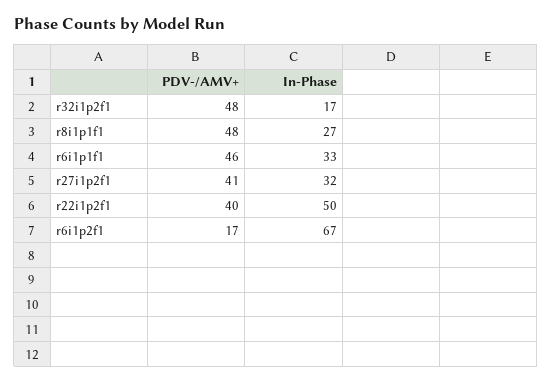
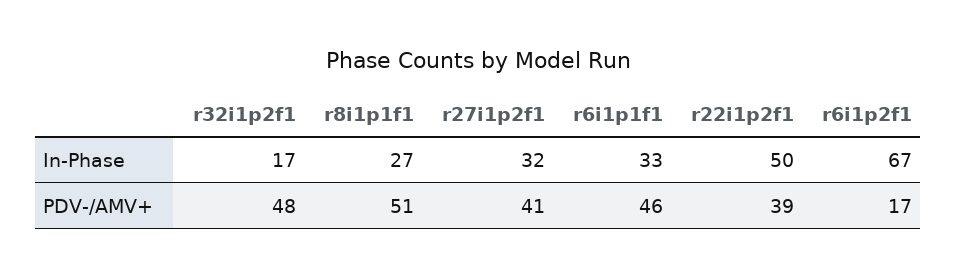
PDV-/AMV+, r8i1p1f1: 48 -> 51
PDV-/AMV+, r22i1p2f1: 40 -> 39

